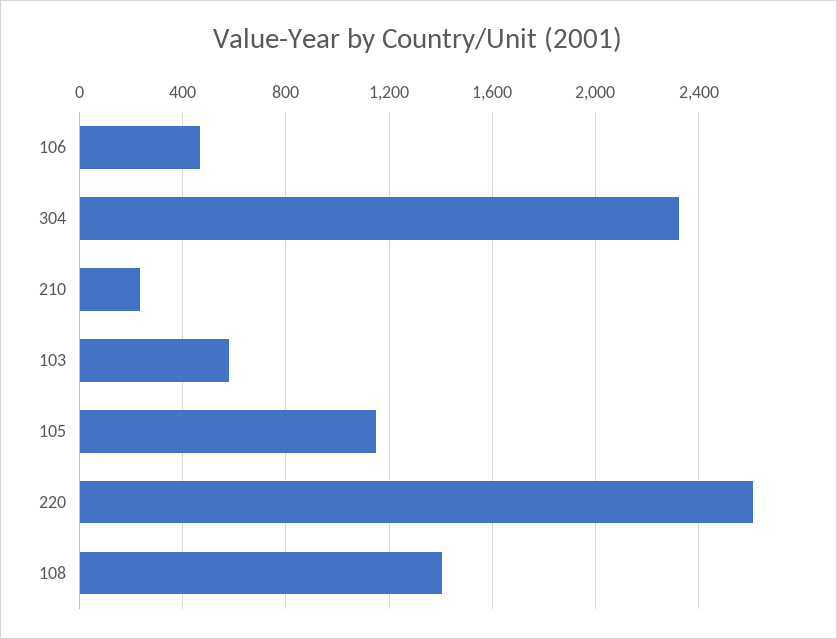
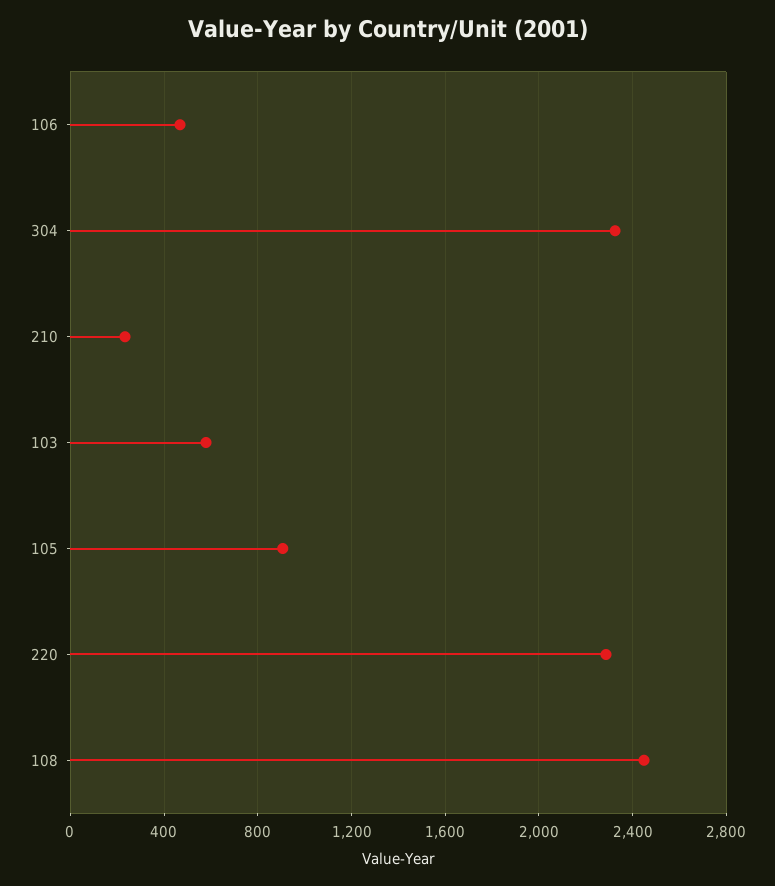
105: 1150 -> 900
220: 2600 -> 2300
108: 1400 -> 2450

